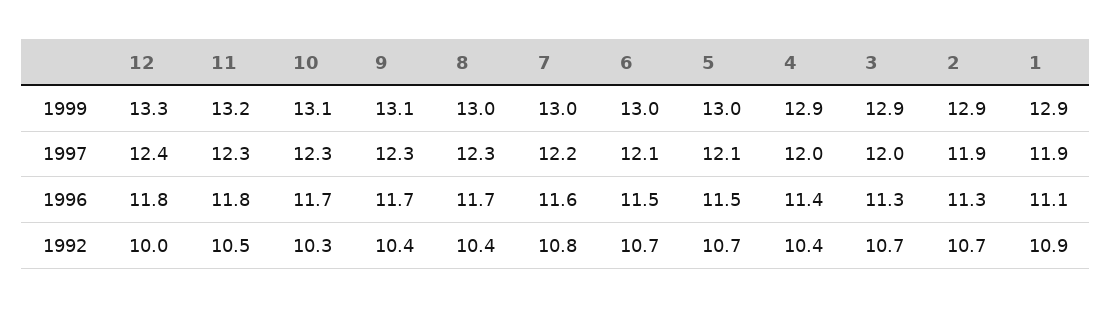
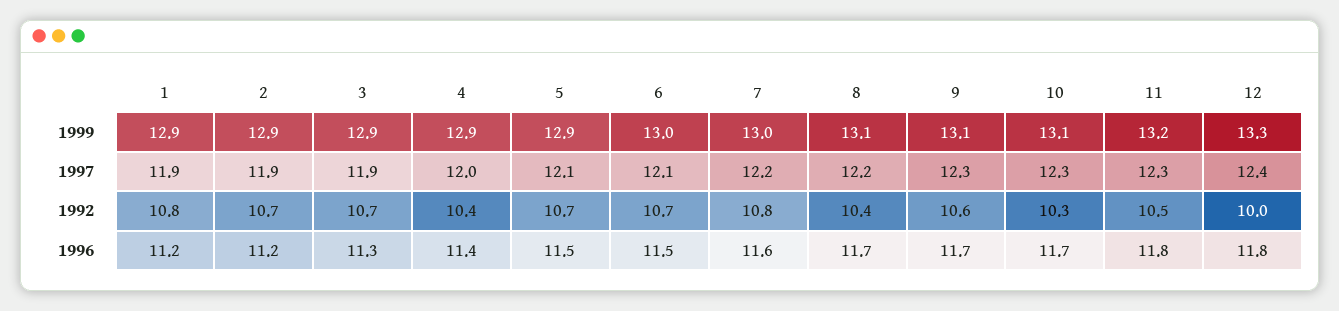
8, 1999: 13 -> 13.1
5, 1999: 13 -> 12.9
8, 1997: 12.3 -> 12.2
3, 1997: 12 -> 11.9
2, 1996: 11.3 -> 11.2
1, 1996: 11.1 -> 11.2
9, 1992: 10.4 -> 10.6
1, 1992: 10.9 -> 10.8

